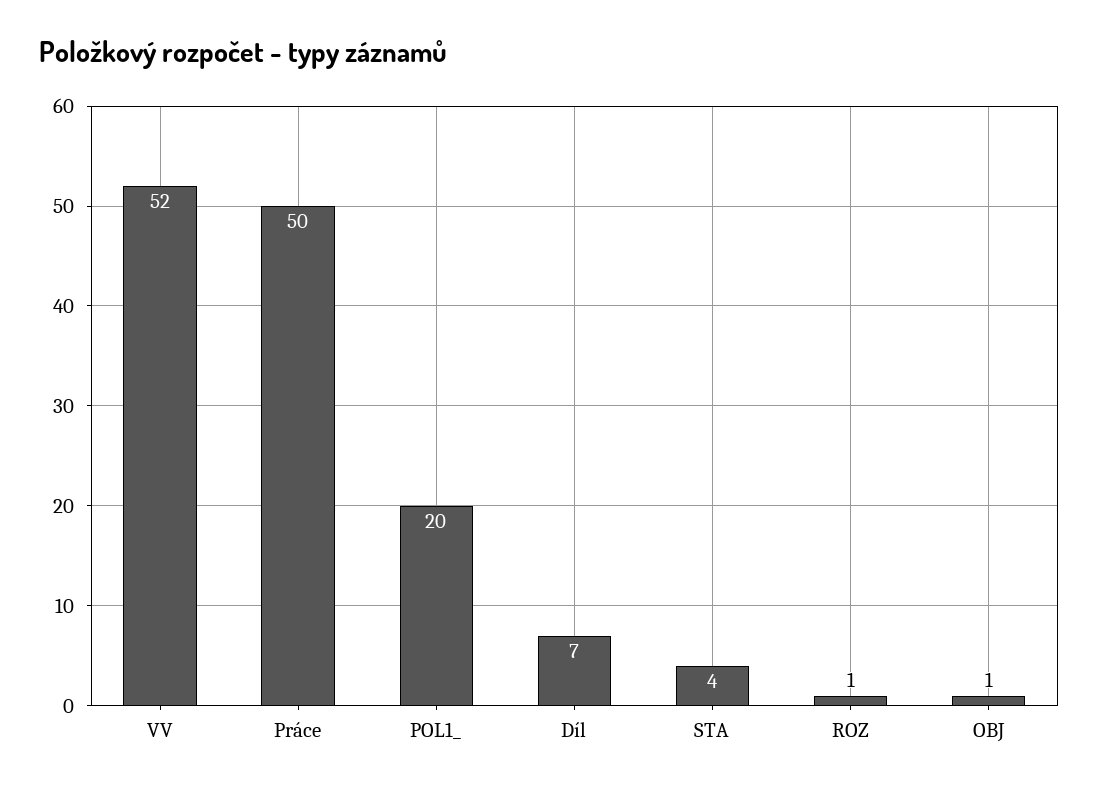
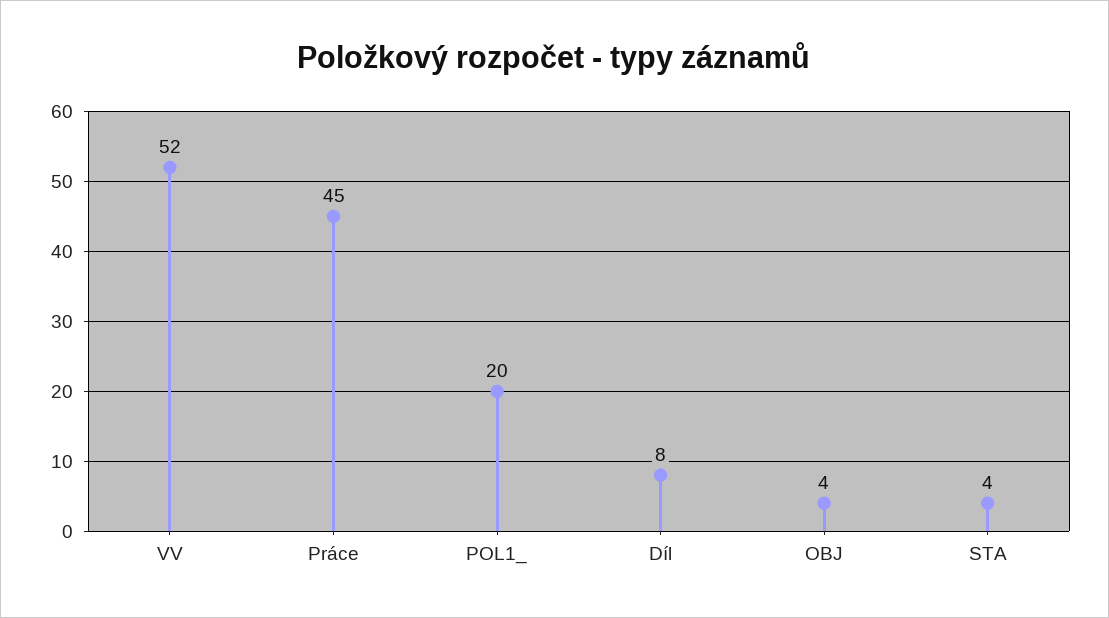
Práce: 50 -> 45
Díl: 7 -> 8
ROZ: 1 -> none
OBJ: 1 -> 4

